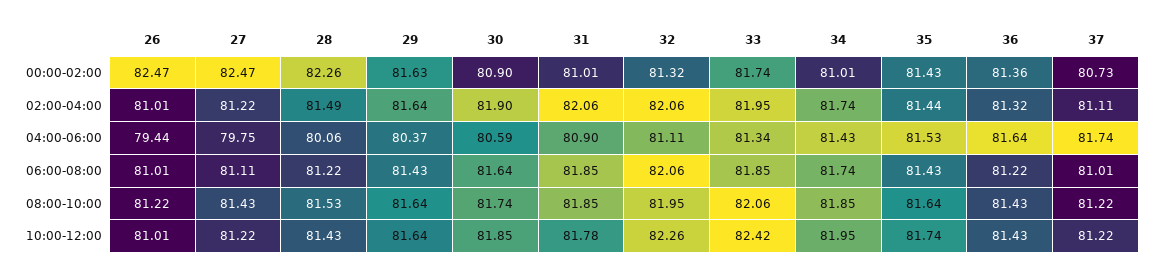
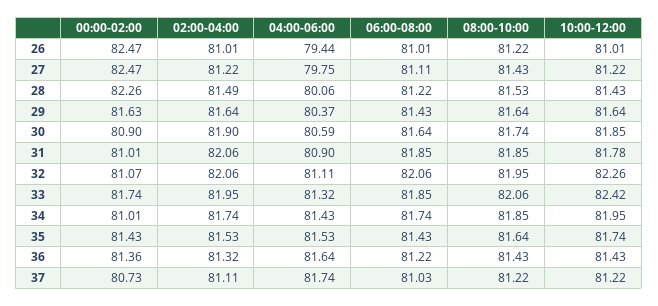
32, 00:00-02:00: 81.32 -> 81.07
35, 02:00-04:00: 81.44 -> 81.53
33, 04:00-06:00: 81.34 -> 81.32
37, 06:00-08:00: 81.01 -> 81.03

